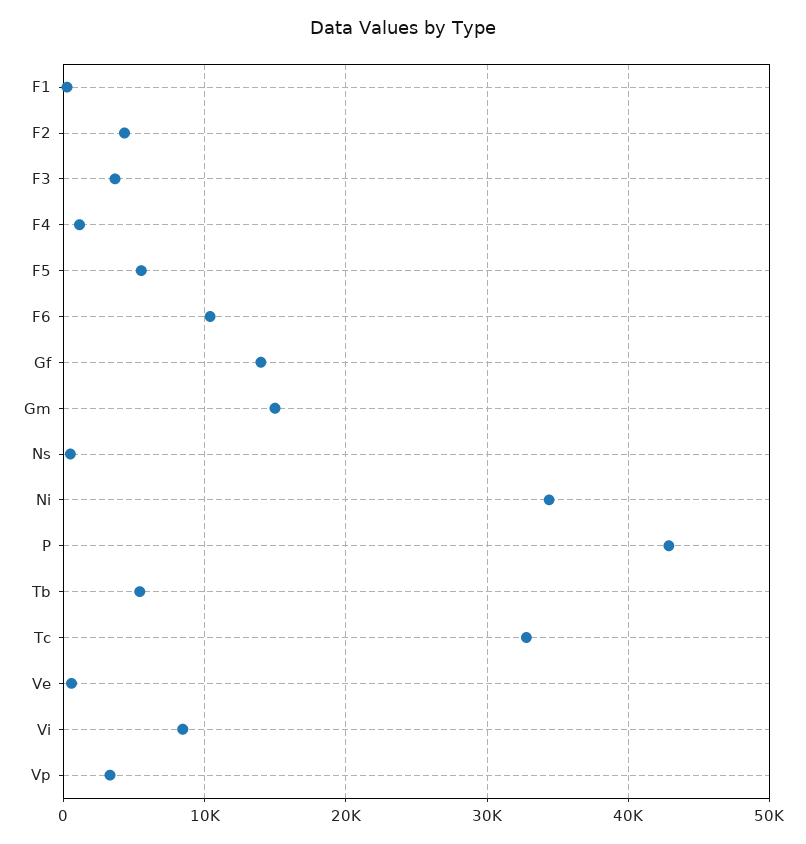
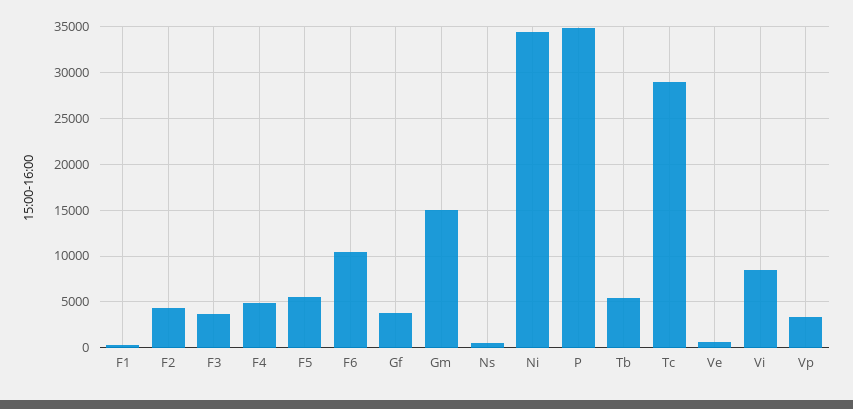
F4: 1000 -> 5000
Gf: 14000 -> 4000
P: 43000 -> 35000
Tc: 33000 -> 29000

